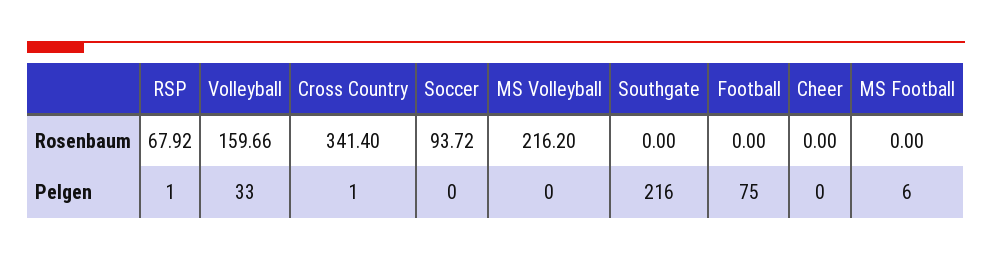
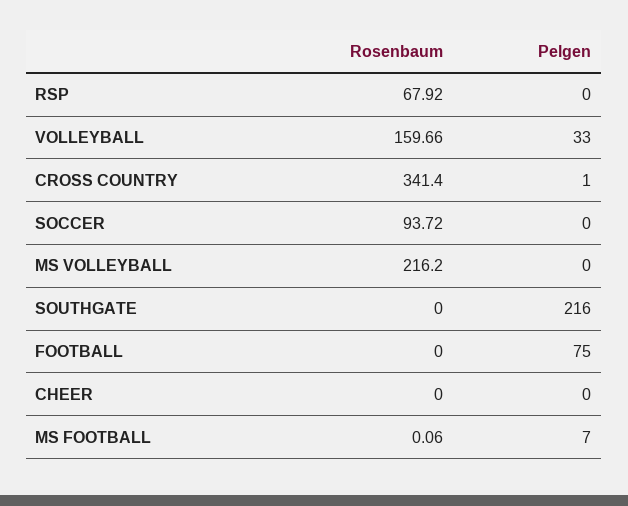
MS Football, Rosenbaum: 0 -> 0.06
RSP, Pelgen: 1 -> 0
MS Football, Pelgen: 6 -> 7

